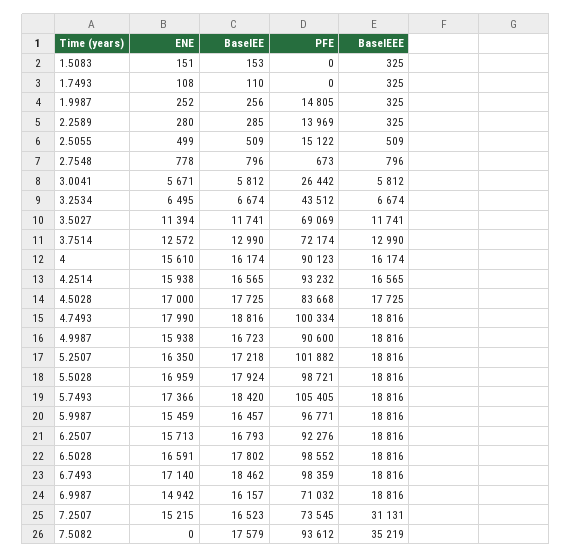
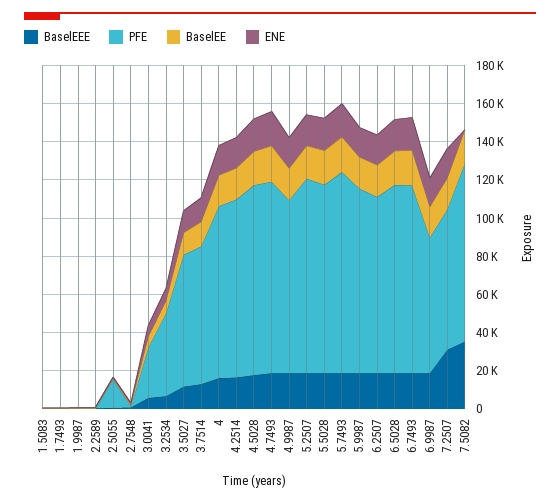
PFE, 1.9987: 14805 -> 0
PFE, 2.2589: 13969 -> 0
PFE, 4.5028: 83668 -> 100000

